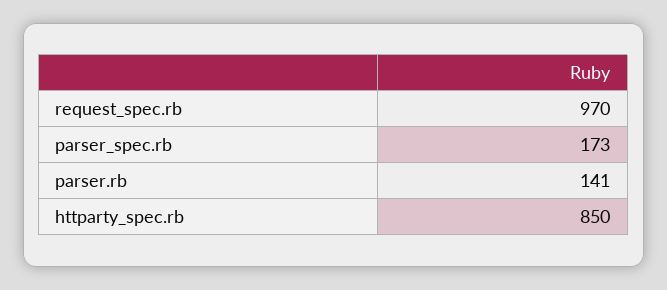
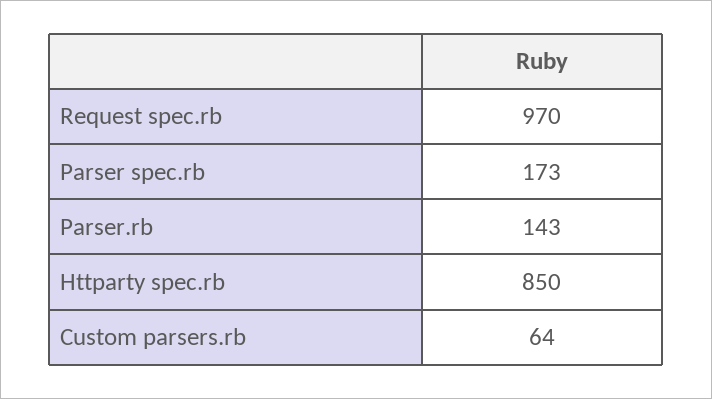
parser.rb: 141 -> 143
Custom parsers.rb: none -> 64

